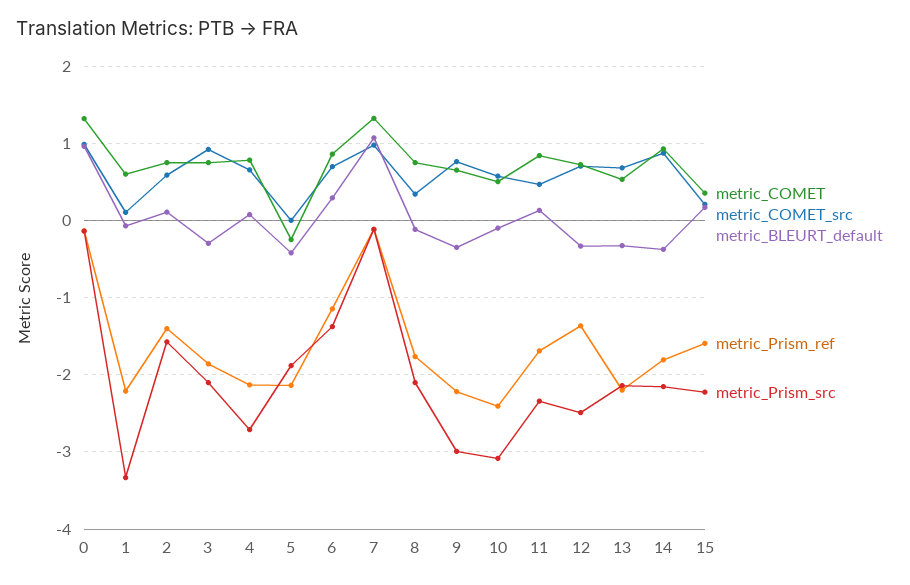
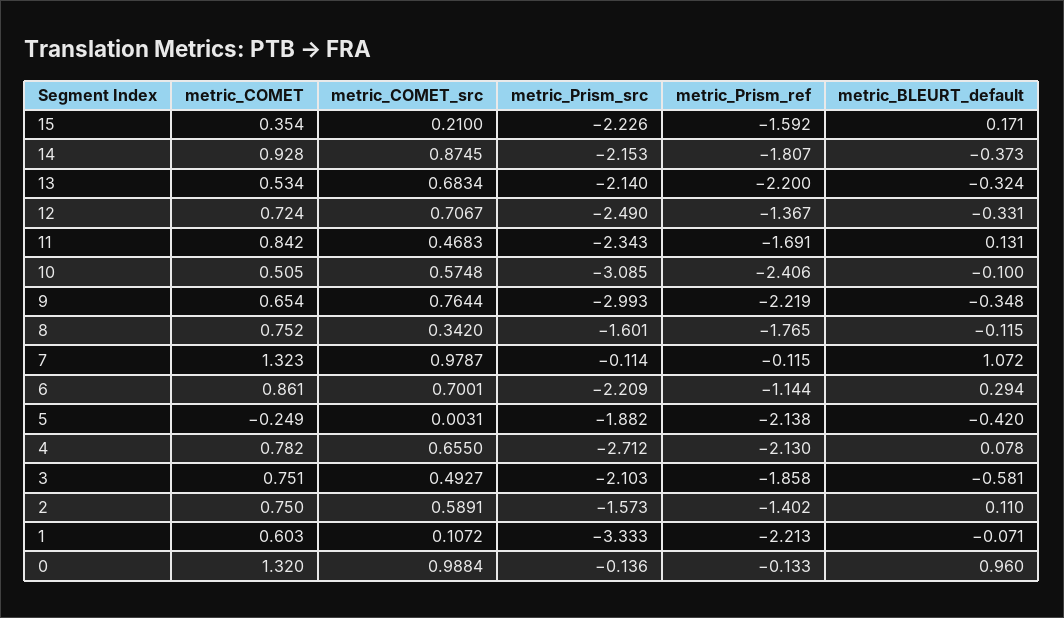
metric_COMET_src, 3: 0.9 -> 0.4927
metric_BLEURT_default, 3: -0.3 -> -0.581
metric_Prism_src, 6: -1.4 -> -2.209
metric_Prism_src, 8: -2.1 -> -1.601

